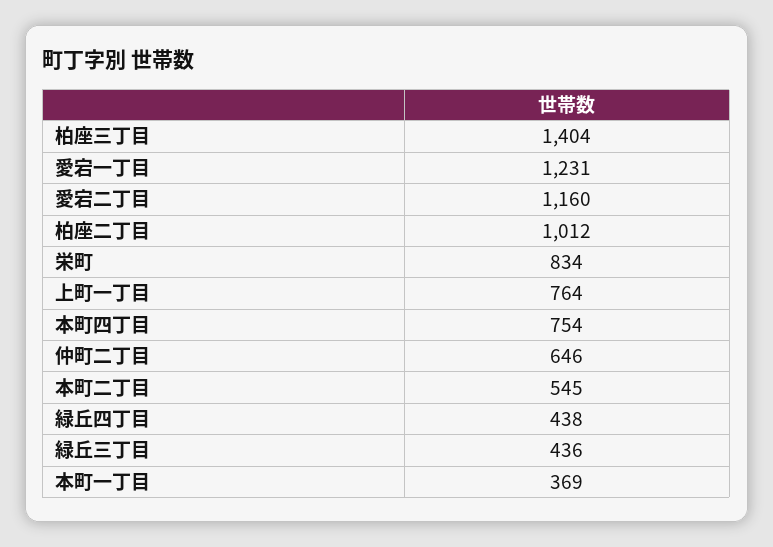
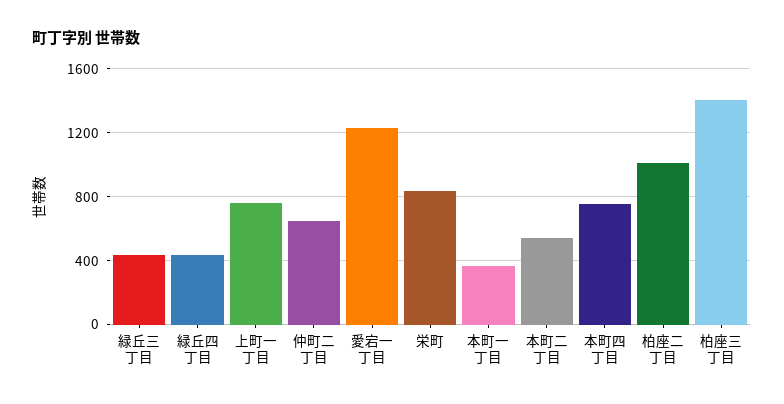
愛宕二丁目: 1160 -> none

